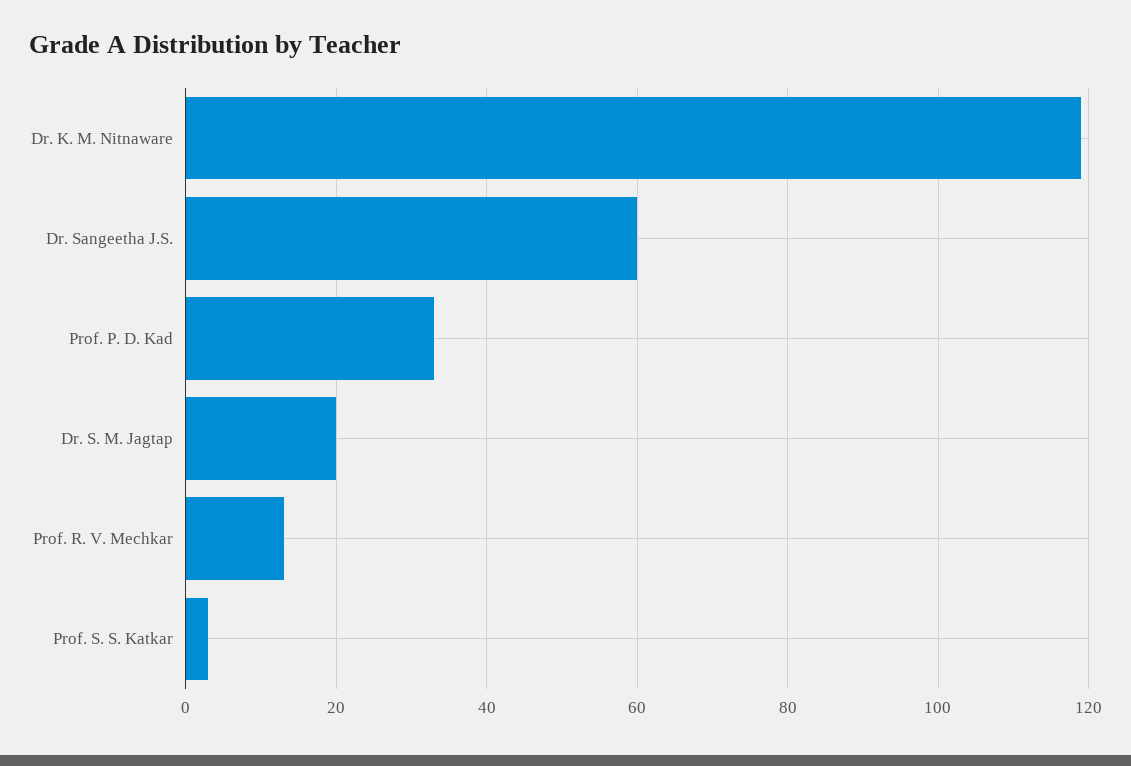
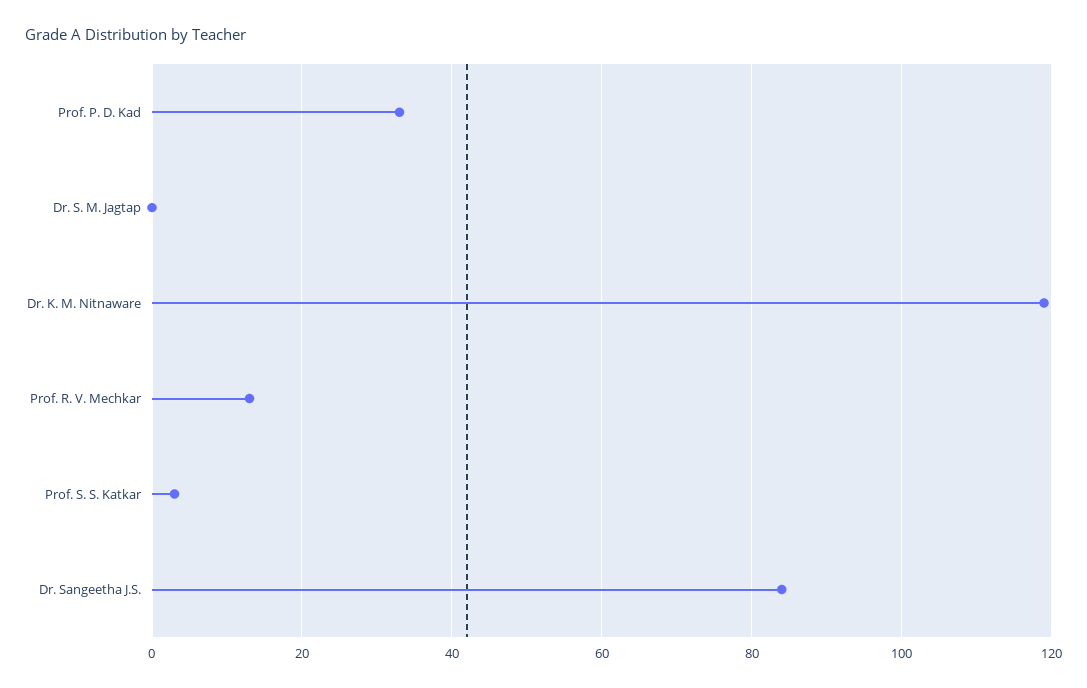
Dr. Sangeetha J.S.: 60 -> 85
Dr. S. M. Jagtap: 20 -> 0

